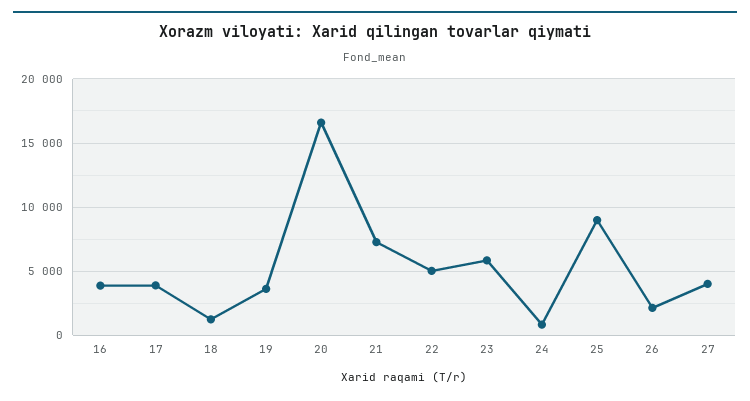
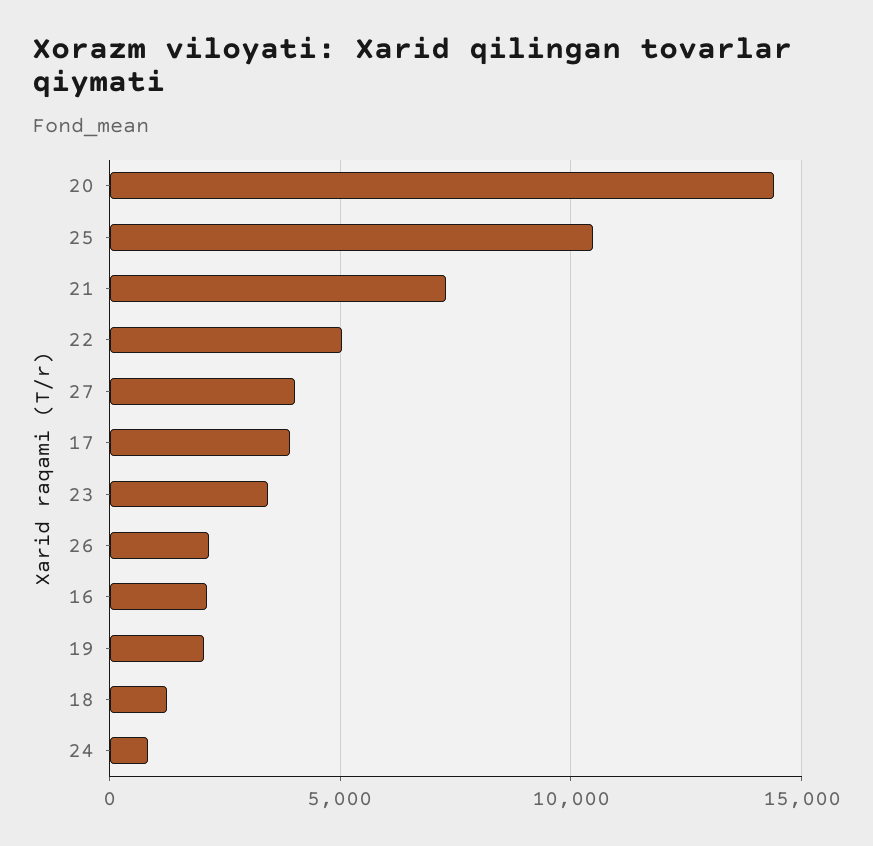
16: 4000 -> 2000
19: 3500 -> 2000
20: 16500 -> 14500
23: 6000 -> 3500
25: 9000 -> 10500

